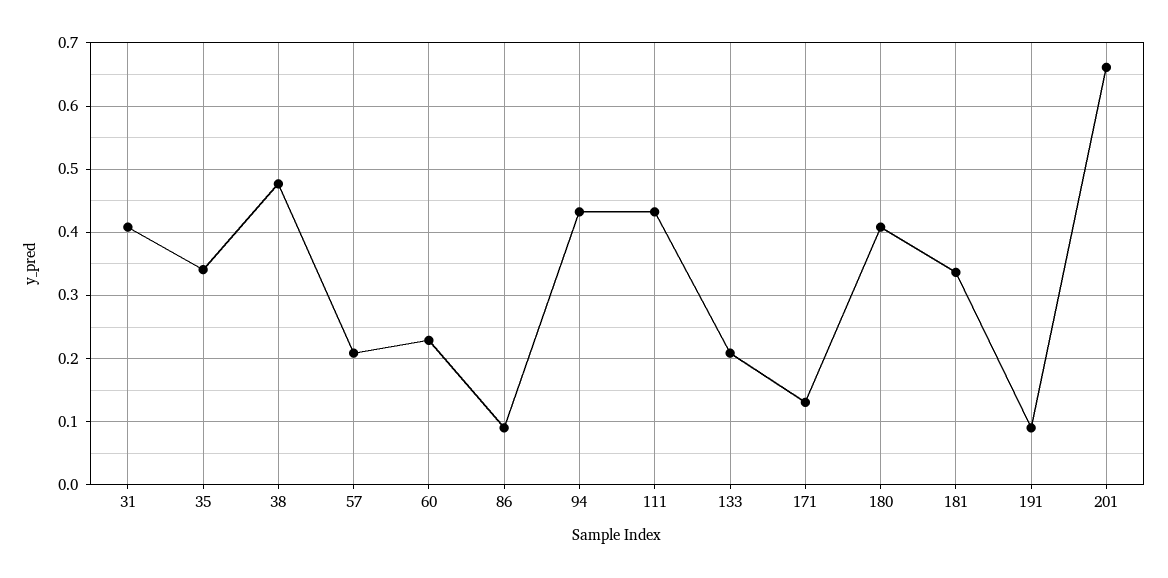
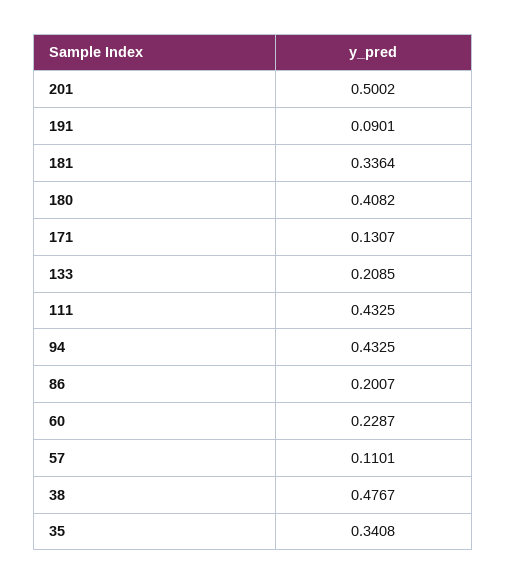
31: 0.41 -> none
57: 0.21 -> 0.1101
86: 0.09 -> 0.2007
201: 0.66 -> 0.5002

